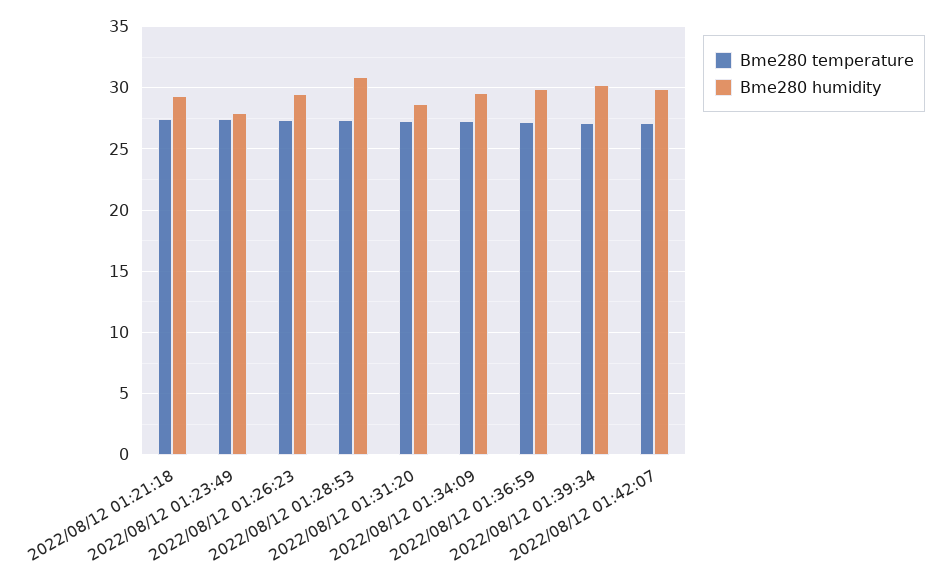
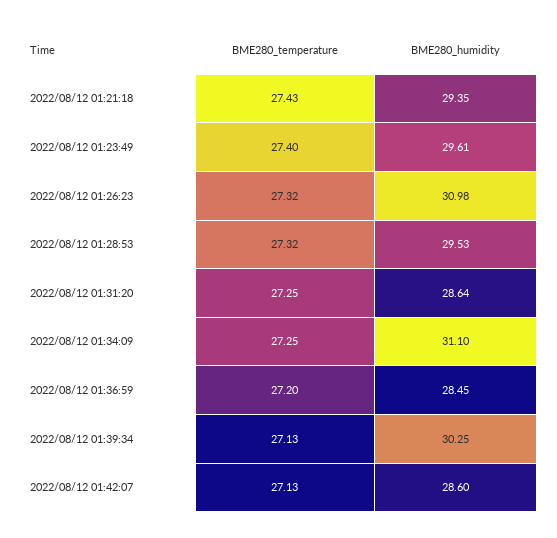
Bme280 humidity, 2022/08/12 01:23:49: 28 -> 29.61
Bme280 humidity, 2022/08/12 01:26:23: 29.5 -> 30.98
Bme280 humidity, 2022/08/12 01:28:53: 31 -> 29.53
Bme280 humidity, 2022/08/12 01:34:09: 29.5 -> 31.1
Bme280 humidity, 2022/08/12 01:36:59: 30 -> 28.45
Bme280 humidity, 2022/08/12 01:42:07: 30 -> 28.6

